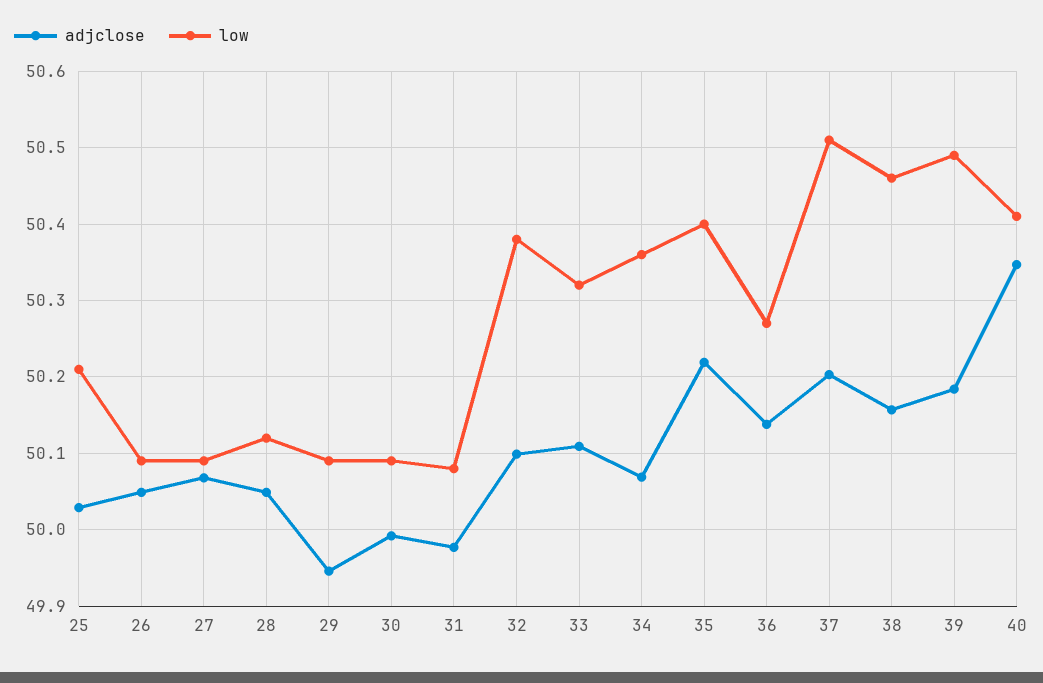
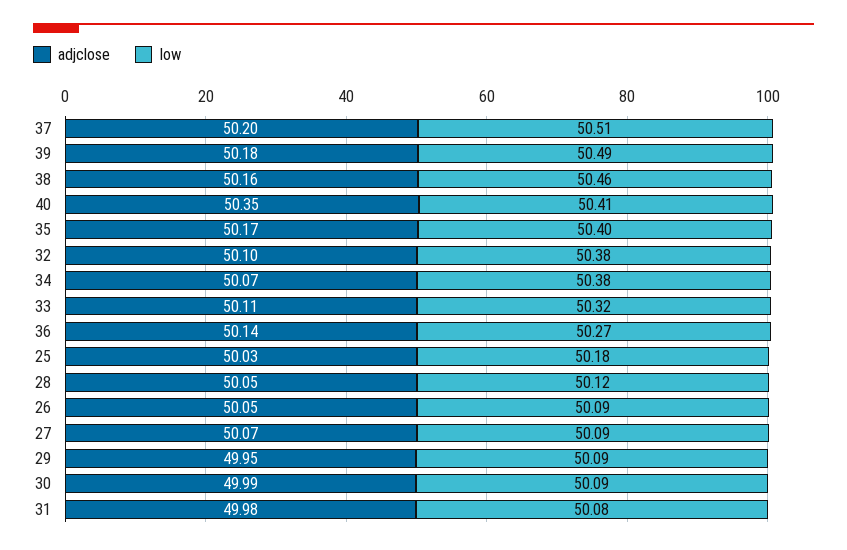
low, 25: 50.21 -> 50.18
low, 34: 50.36 -> 50.38
adjclose, 35: 50.22 -> 50.17

